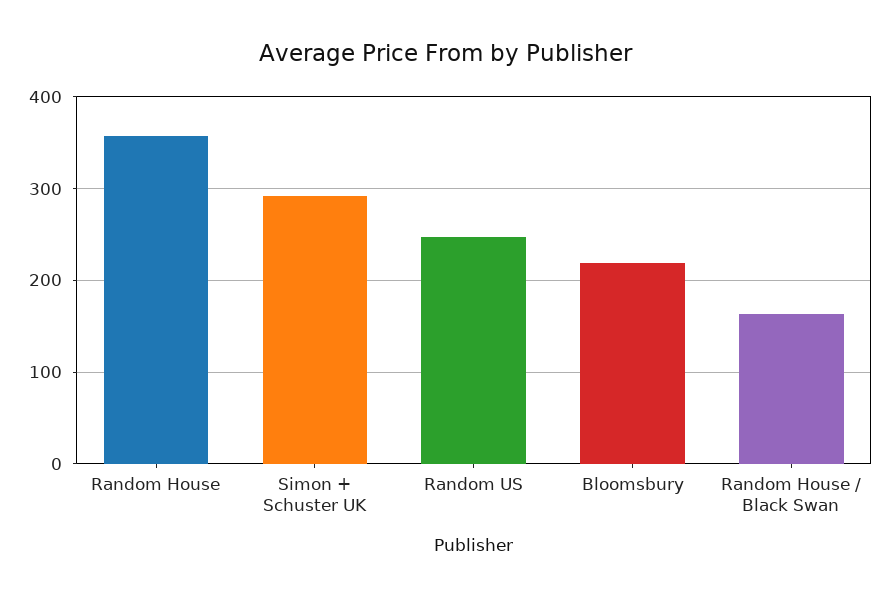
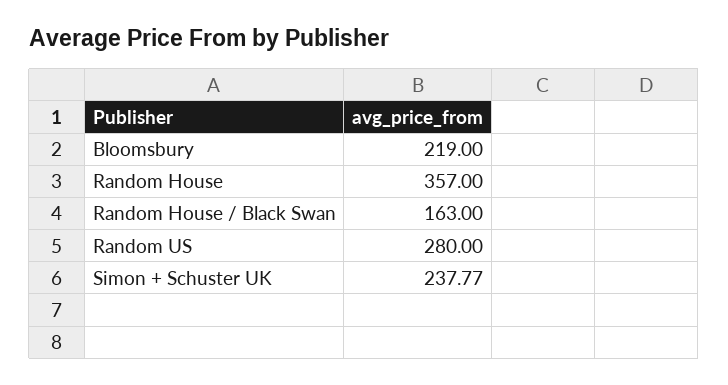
Simon + Schuster UK: 290 -> 237.77
Random US: 250 -> 280

